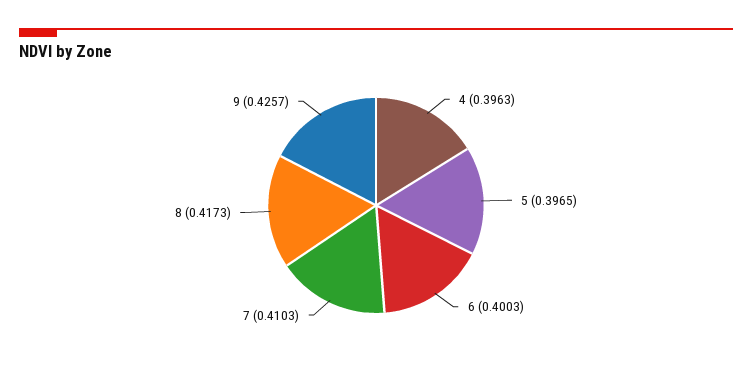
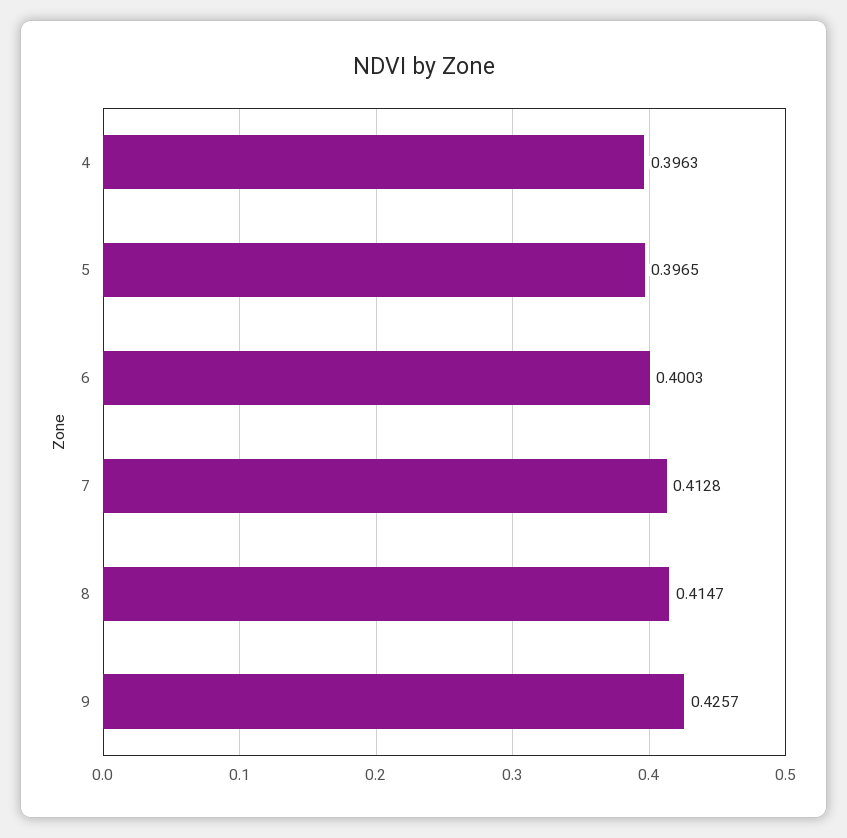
7: 0.4103 -> 0.4128
8: 0.4173 -> 0.4147

